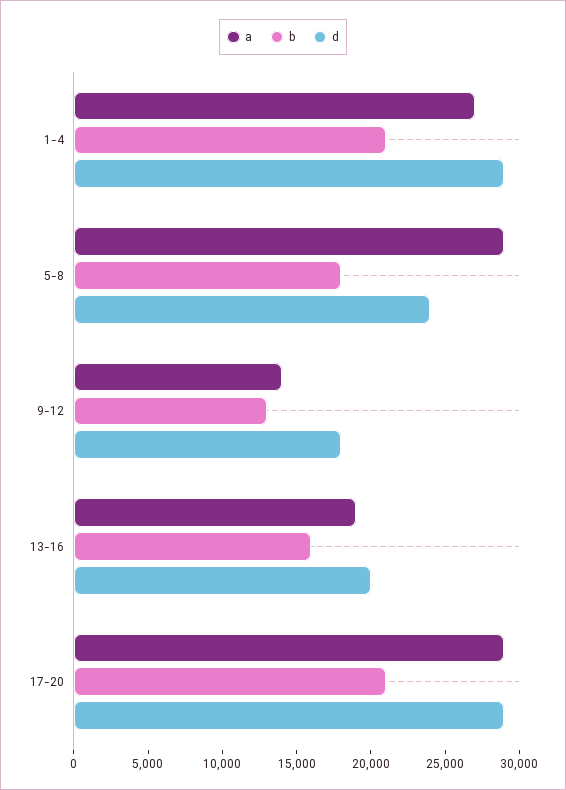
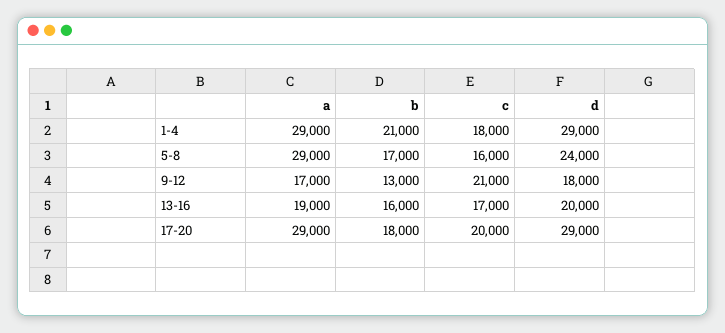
a, 1-4: 27000 -> 29000
b, 5-8: 18000 -> 17000
a, 9-12: 14000 -> 17000
b, 17-20: 21000 -> 18000
c, 1-4: none -> 18000
c, 5-8: none -> 16000
c, 9-12: none -> 21000
c, 13-16: none -> 17000
c, 17-20: none -> 20000

